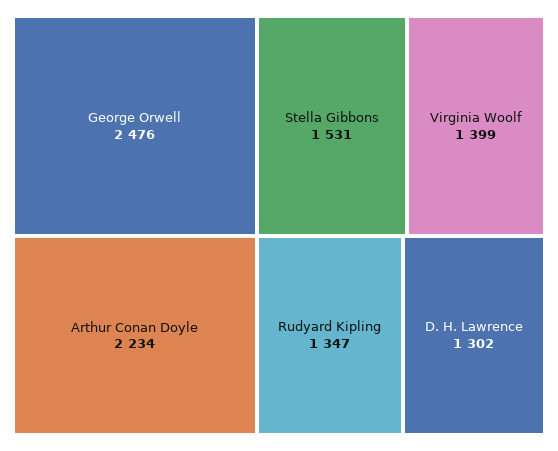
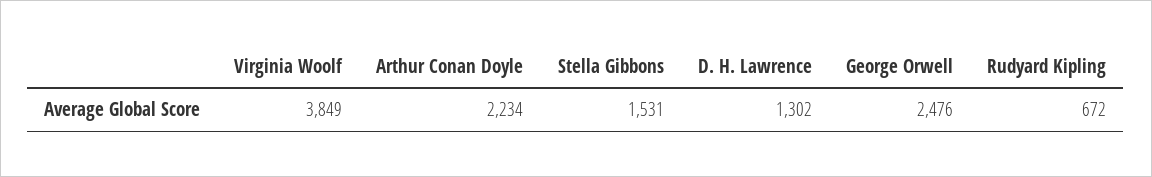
Virginia Woolf: 1399 -> 3849
Rudyard Kipling: 1347 -> 672

